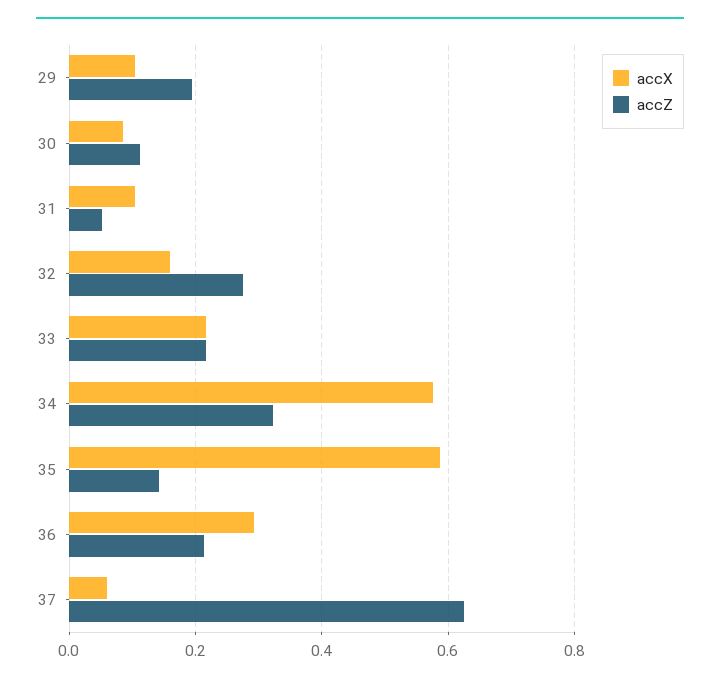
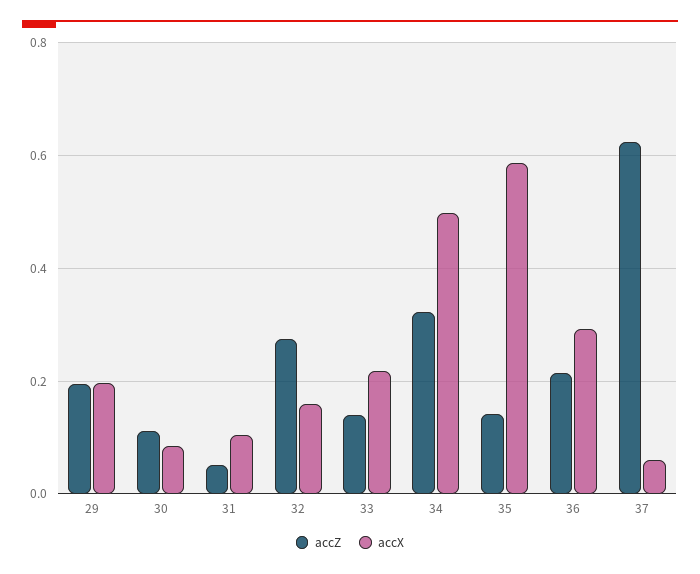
accX, 29: 0.1 -> 0.2
accZ, 33: 0.22 -> 0.14
accX, 34: 0.58 -> 0.5

